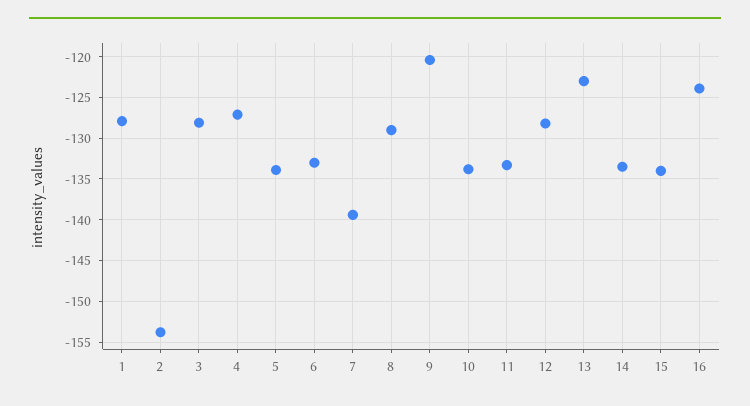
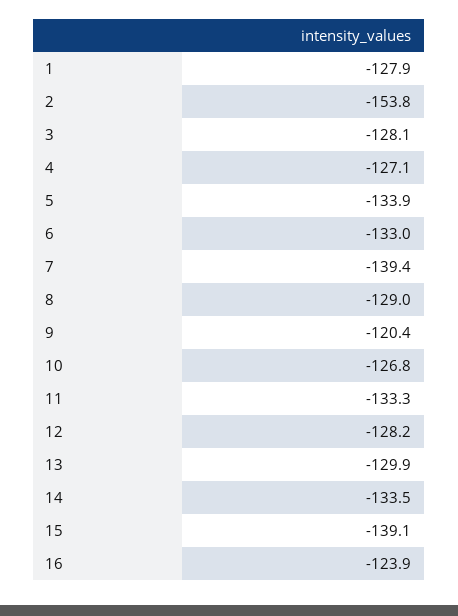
10: -134 -> -126.8
13: -123 -> -129.9
15: -134 -> -139.1

